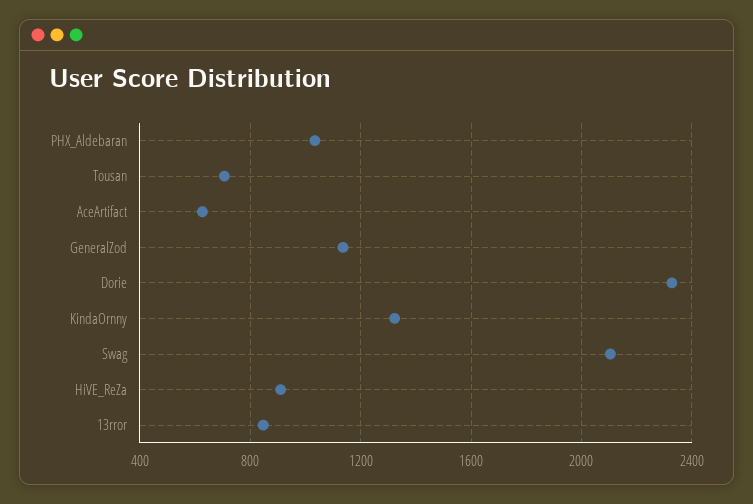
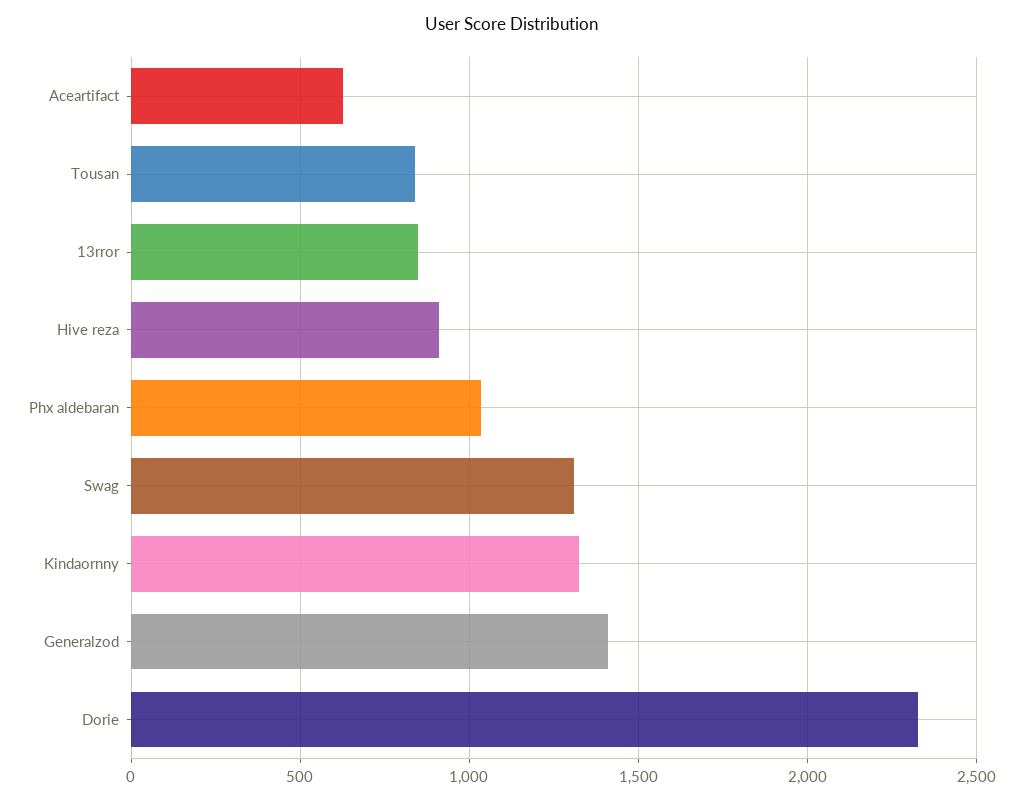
Tousan: 700 -> 850
GeneralZod: 1150 -> 1400
Swag: 2100 -> 1300

